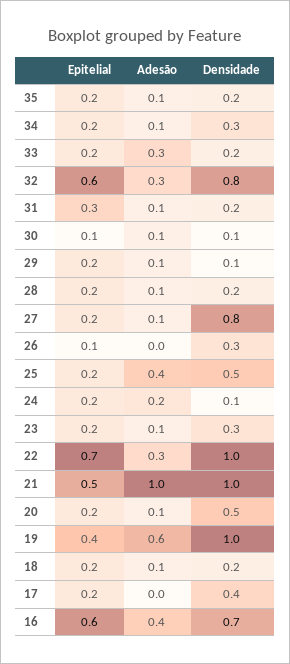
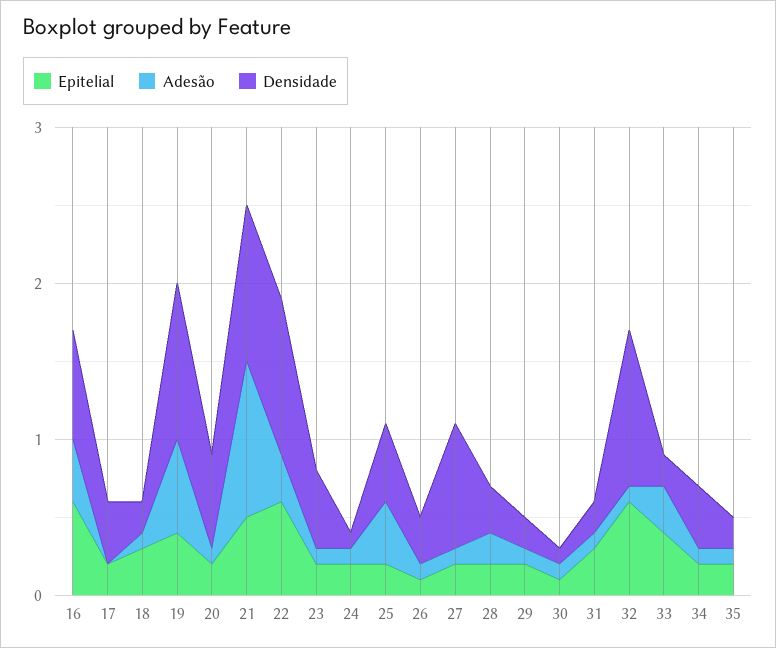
Densidade, 34: 0.3 -> 0.4
Epitelial, 33: 0.2 -> 0.4
Adesão, 32: 0.3 -> 0.1
Densidade, 32: 0.8 -> 1
Densidade, 29: 0.1 -> 0.2
Adesão, 28: 0.1 -> 0.2
Densidade, 28: 0.2 -> 0.3
Adesão, 26: 0 -> 0.1
Adesão, 24: 0.2 -> 0.1
Densidade, 23: 0.3 -> 0.5
Epitelial, 22: 0.7 -> 0.6
Densidade, 20: 0.5 -> 0.6
Epitelial, 18: 0.2 -> 0.3

